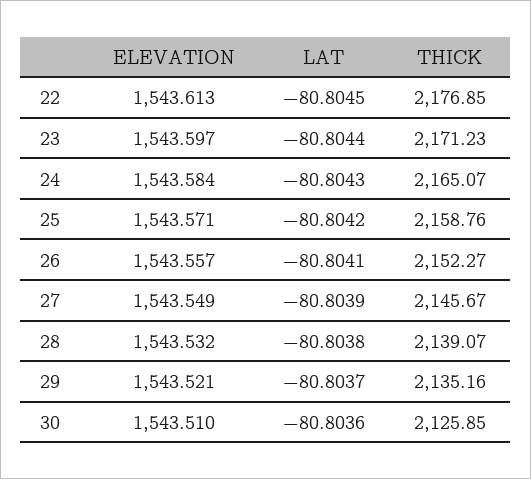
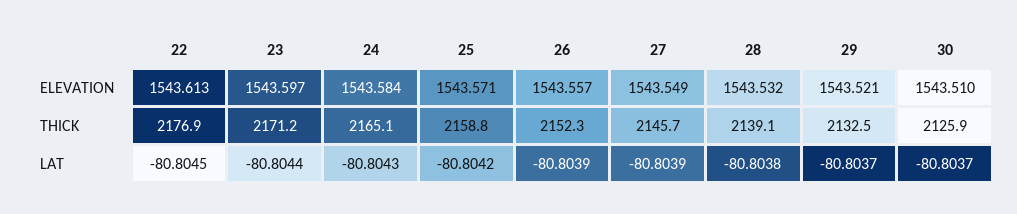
LAT, 26: -80.8041 -> -80.8039
THICK, 29: 2135.16 -> 2132.5
LAT, 30: -80.8036 -> -80.8037

